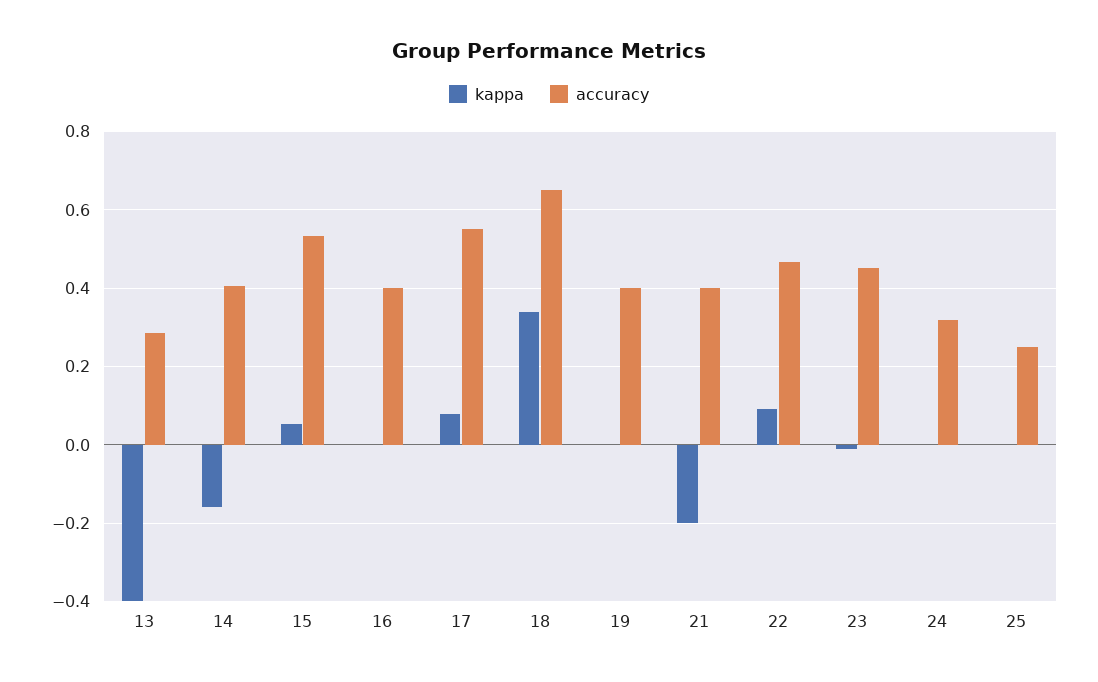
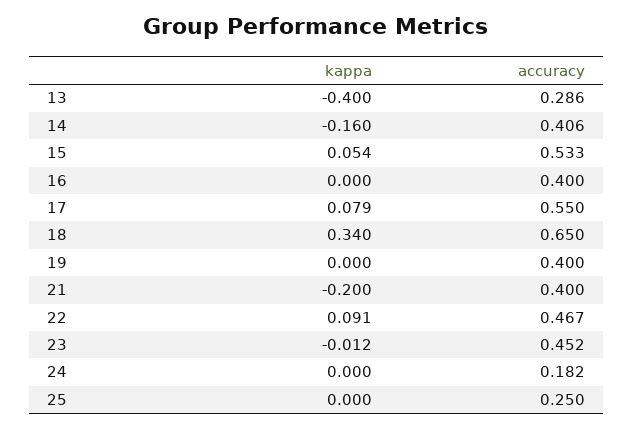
accuracy, 24: 0.32 -> 0.182

